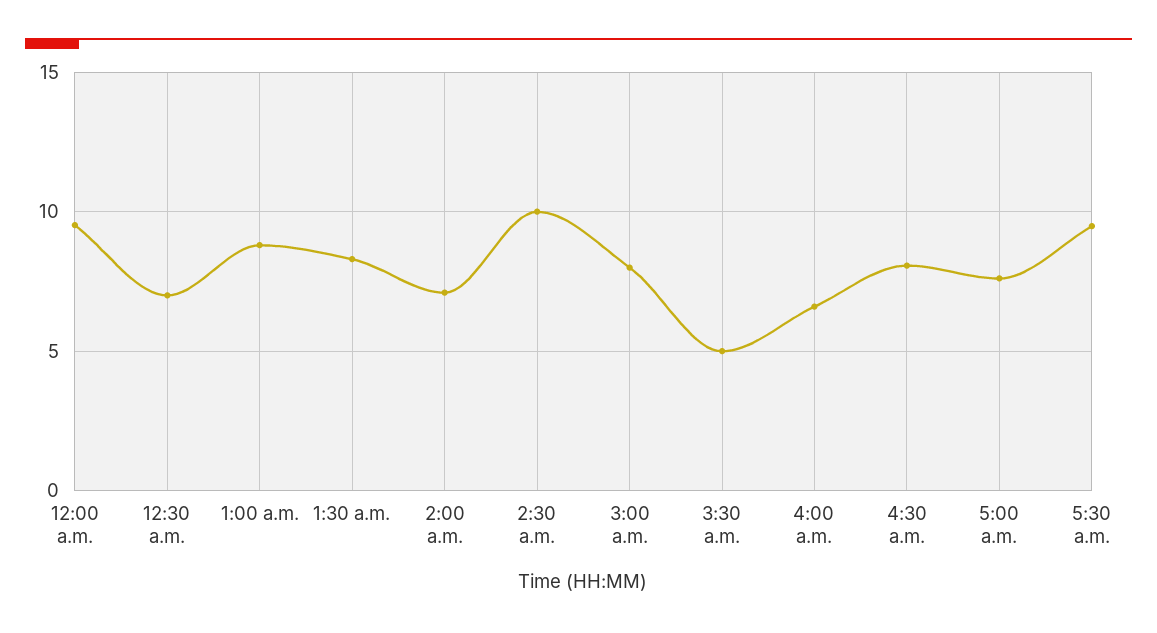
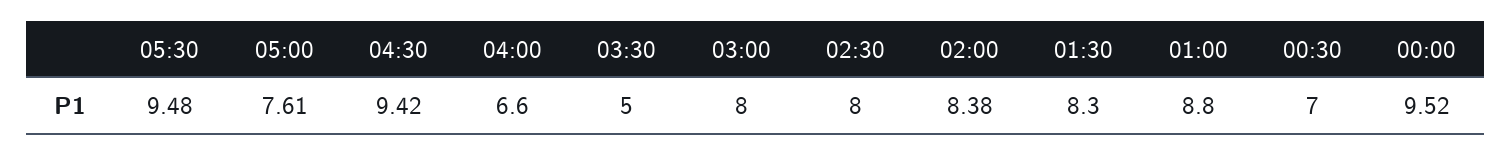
2:00 a.m.: 7 -> 8.38
2:30 a.m.: 10 -> 8
4:30 a.m.: 8 -> 9.42

